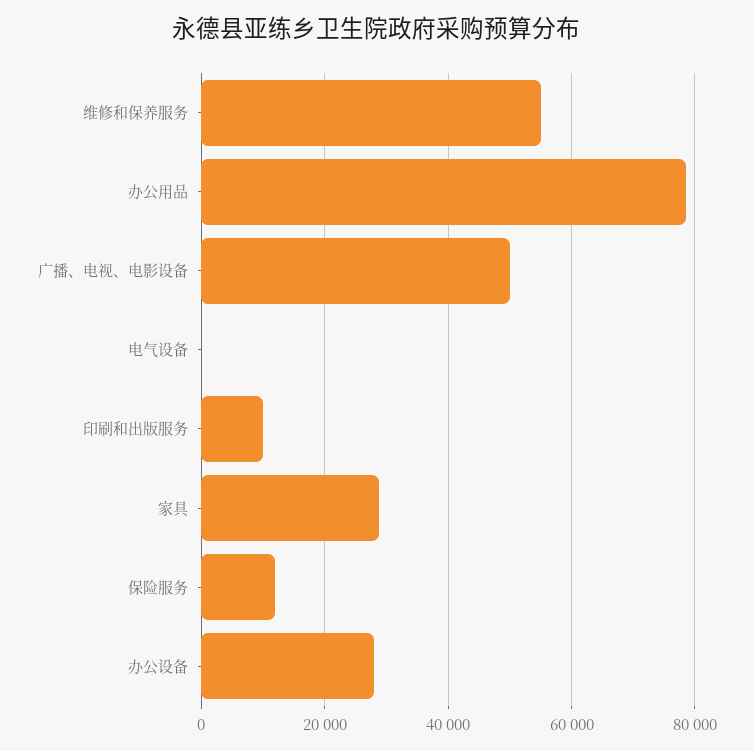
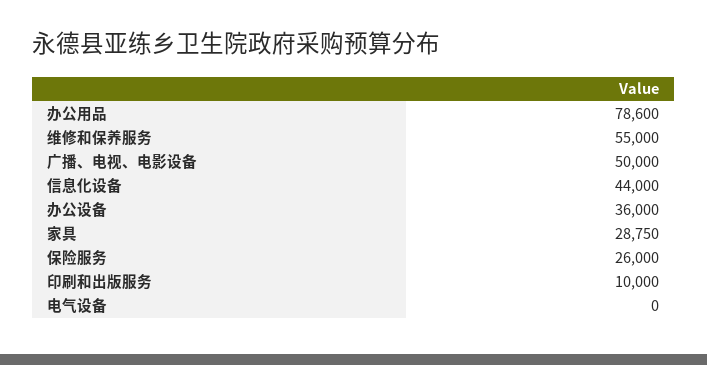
保险服务: 12000 -> 26000
办公设备: 28000 -> 36000
信息化设备: none -> 44000

